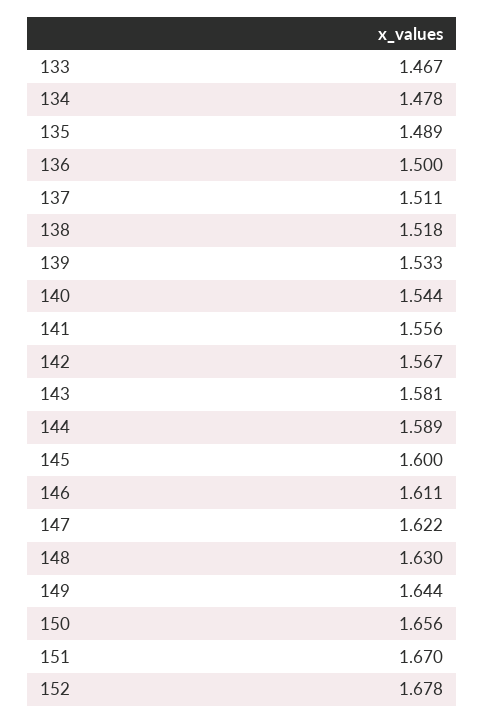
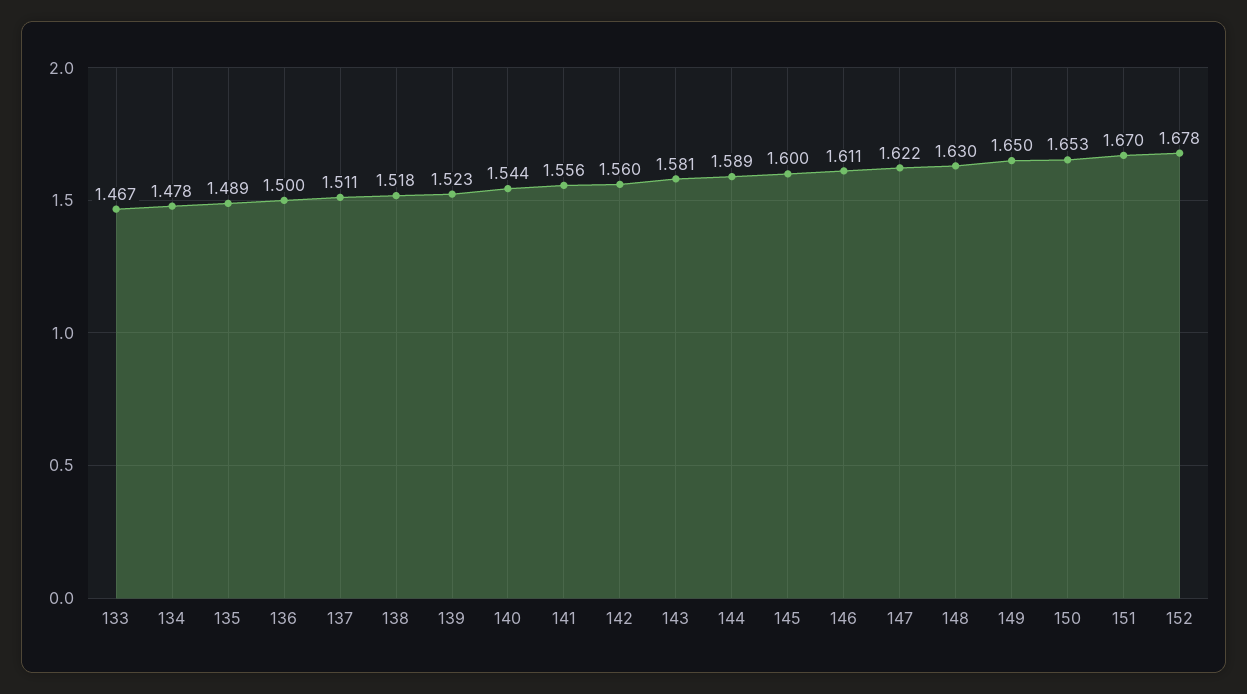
139: 1.533 -> 1.523
142: 1.567 -> 1.56
149: 1.644 -> 1.65
150: 1.656 -> 1.653

